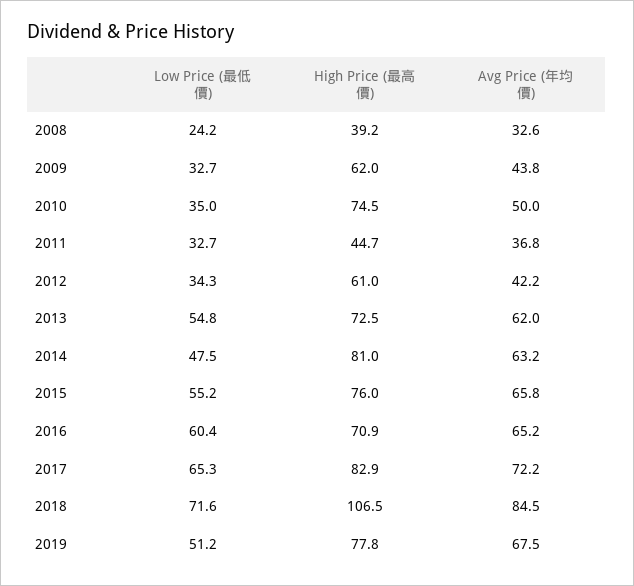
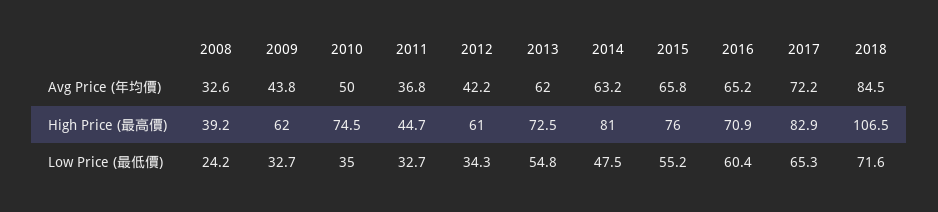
Low Price (最低價), 2019: 51.2 -> none
High Price (最高價), 2019: 77.8 -> none
Avg Price (年均價), 2019: 67.5 -> none

